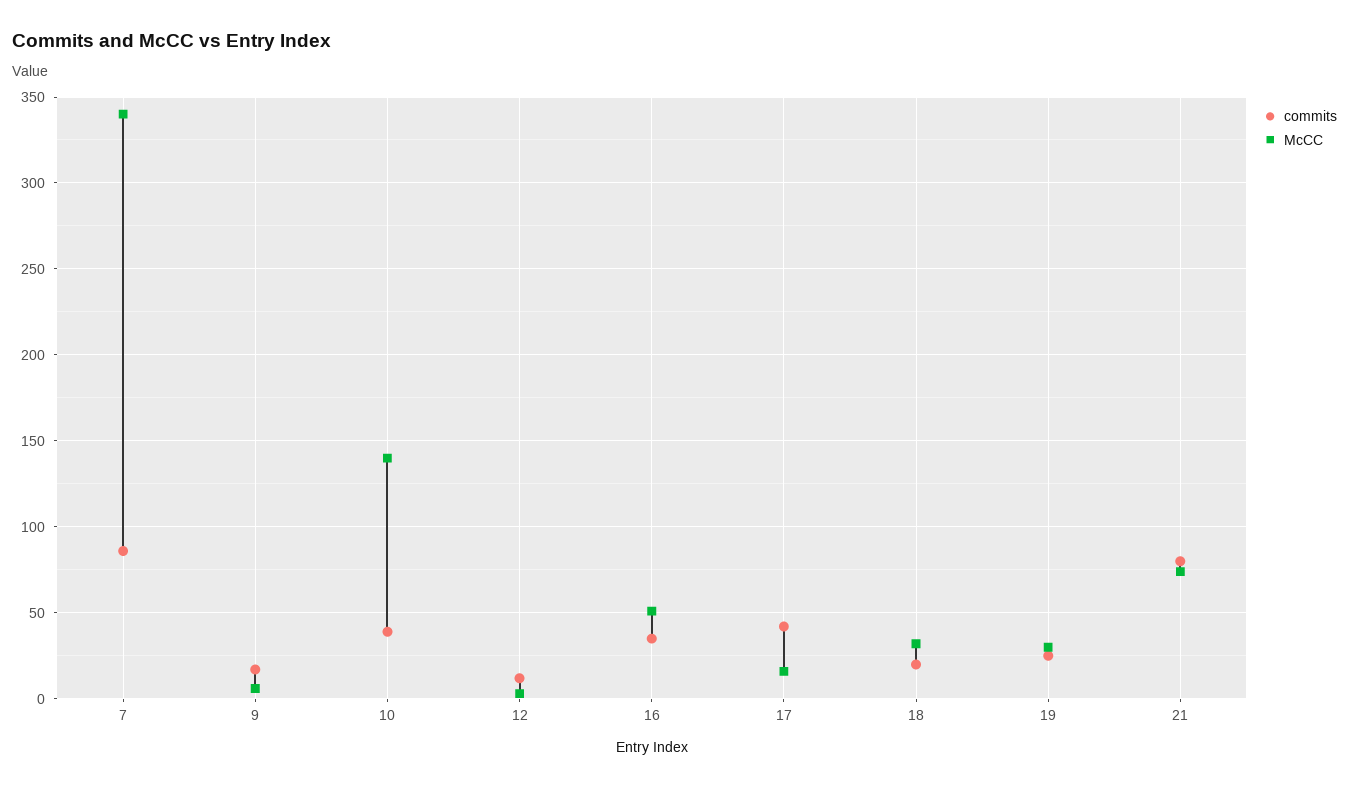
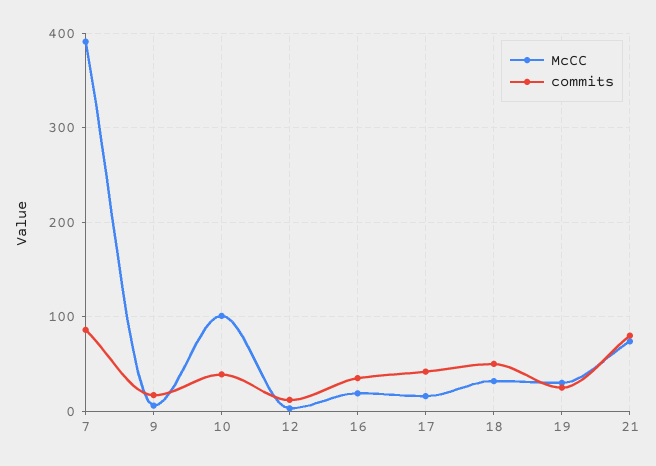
McCC, 7: 340 -> 390
McCC, 10: 140 -> 100
McCC, 16: 50 -> 20
commits, 18: 20 -> 50

